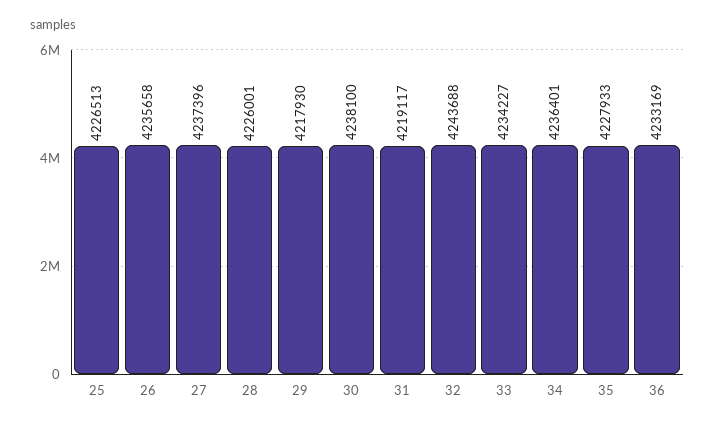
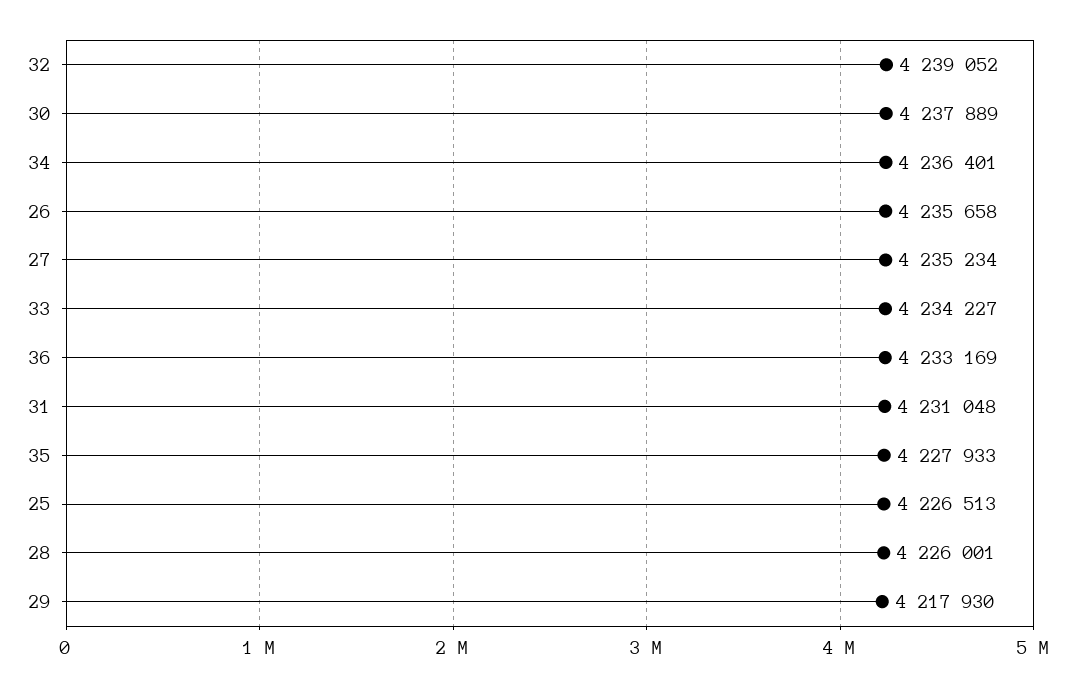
27: 4237396 -> 4235234
30: 4238100 -> 4237889
31: 4219117 -> 4231048
32: 4243688 -> 4239052

